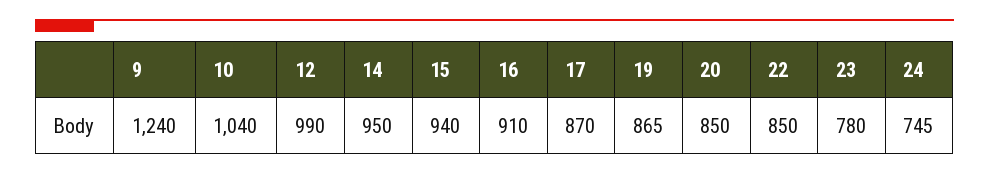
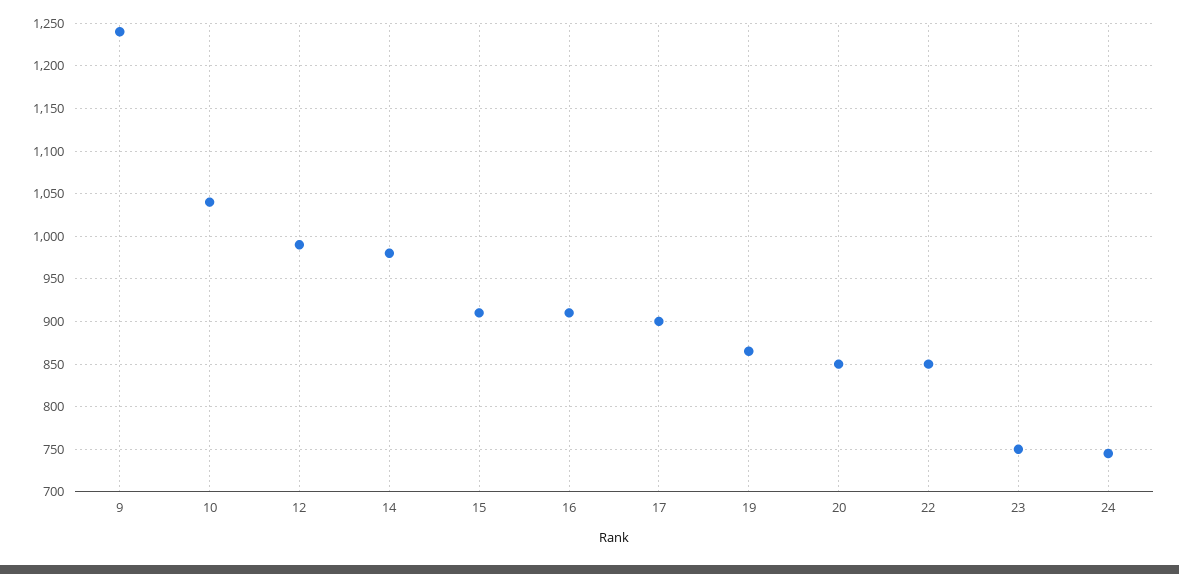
14: 950 -> 980
15: 940 -> 910
17: 870 -> 900
23: 780 -> 750

